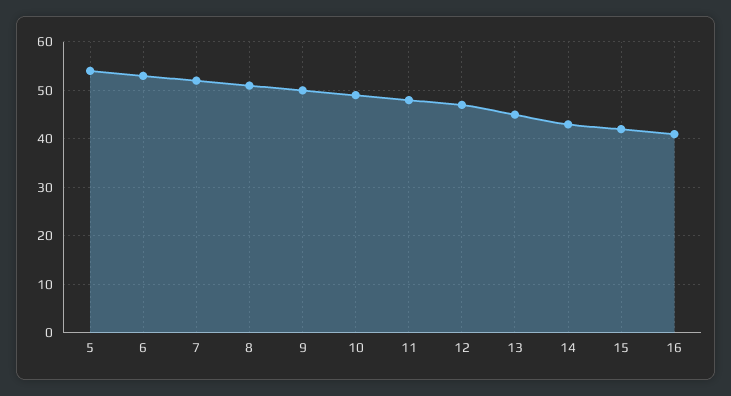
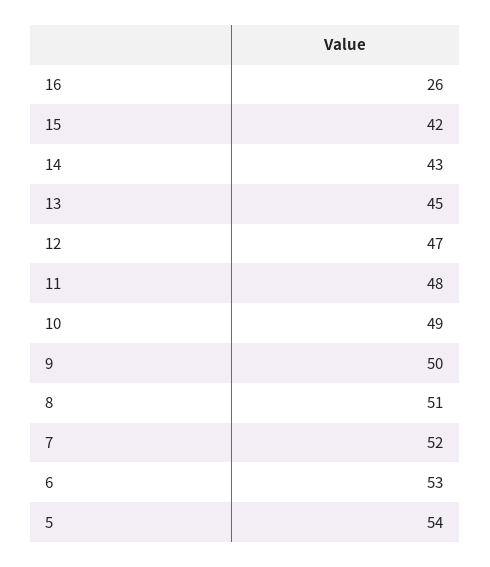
16: 40 -> 26

